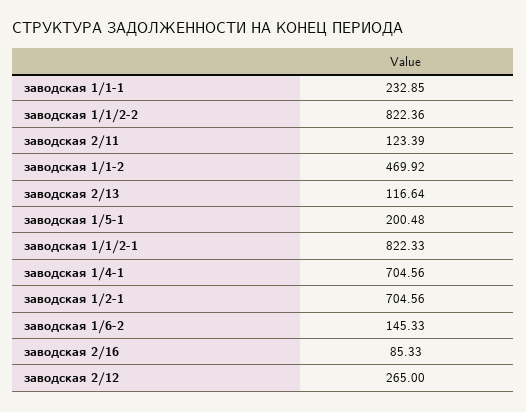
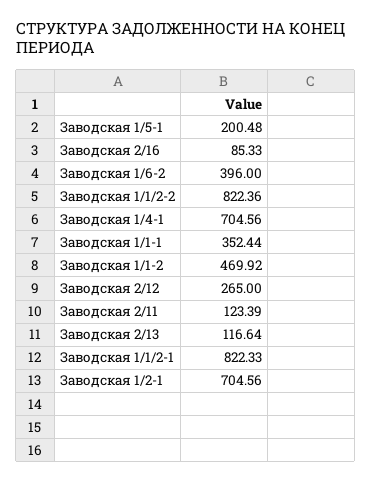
заводская 1/1-1: 232.85 -> 352.44
заводская 1/6-2: 145.33 -> 396

